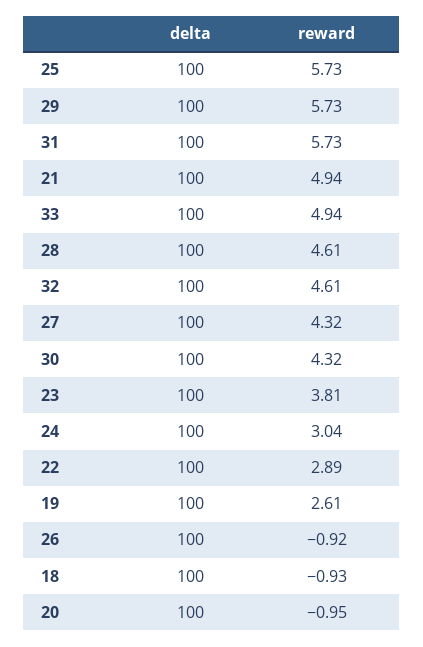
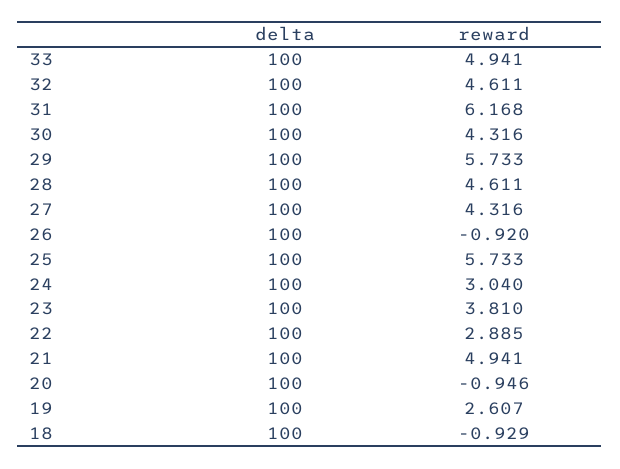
reward, 31: 5.73 -> 6.168

